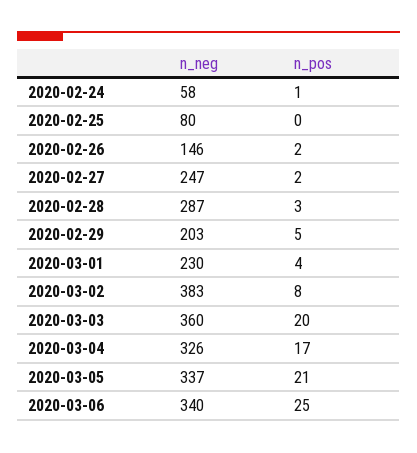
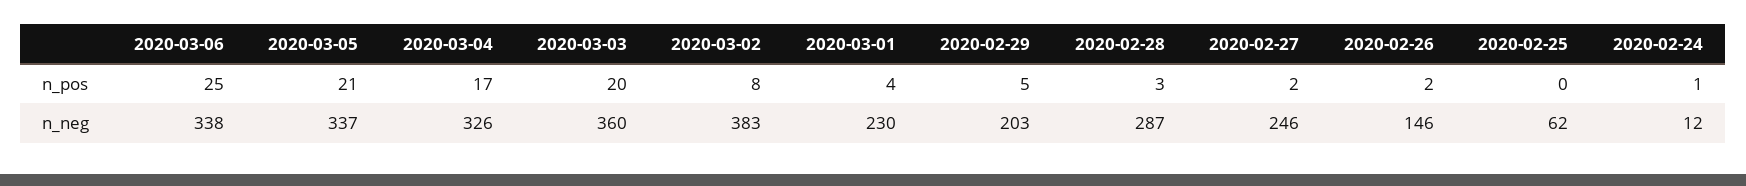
n_neg, 2020-02-24: 58 -> 12
n_neg, 2020-02-25: 80 -> 62
n_neg, 2020-02-27: 247 -> 246
n_neg, 2020-03-06: 340 -> 338

